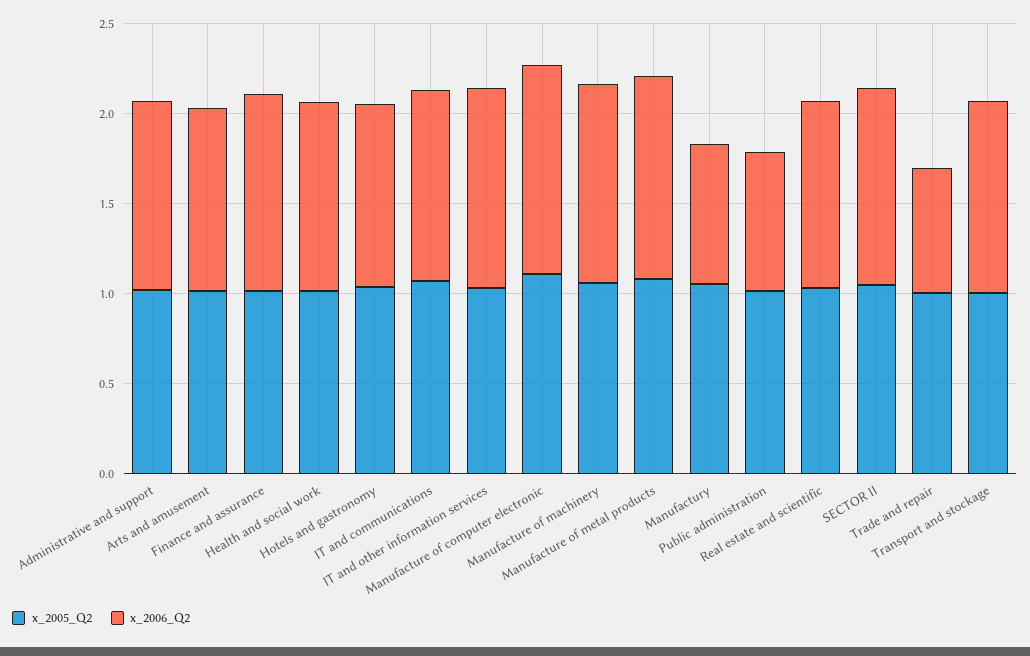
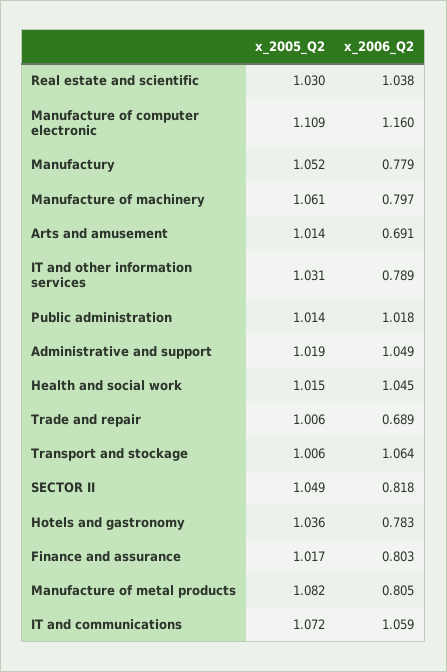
x_2006_Q2, Arts and amusement: 1 -> 0.691
x_2006_Q2, Finance and assurance: 1.1 -> 0.803
x_2006_Q2, Hotels and gastronomy: 1 -> 0.783
x_2006_Q2, IT and other information services: 1.1 -> 0.789
x_2006_Q2, Manufacture of machinery: 1.1 -> 0.797
x_2006_Q2, Manufacture of metal products: 1.1 -> 0.805
x_2006_Q2, Public administration: 0.8 -> 1.018
x_2006_Q2, SECTOR II: 1.1 -> 0.818

